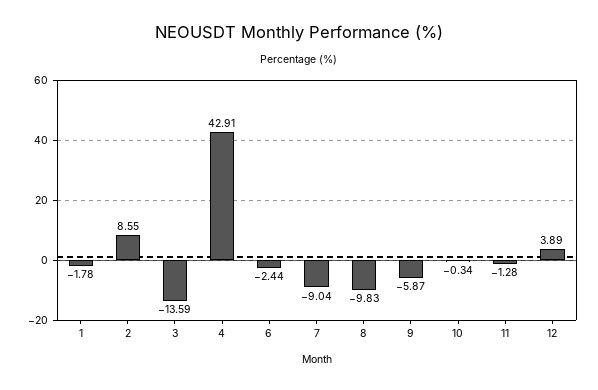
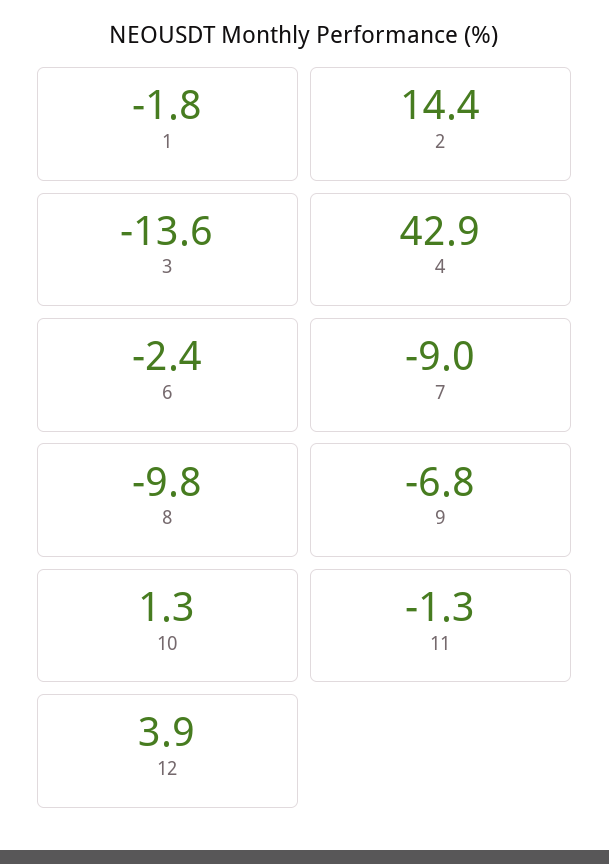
2: 8.55 -> 14.4
9: -5.87 -> -6.8
10: -0.34 -> 1.3

